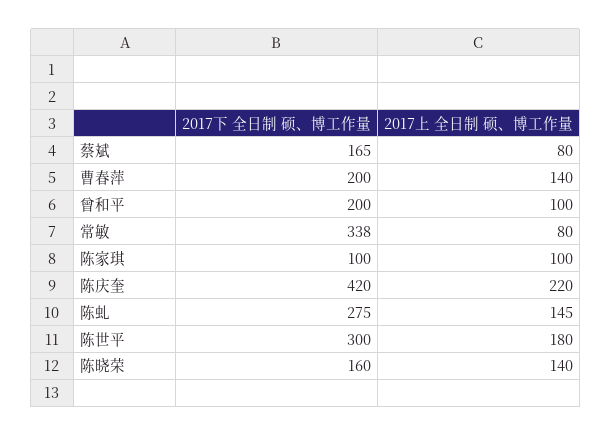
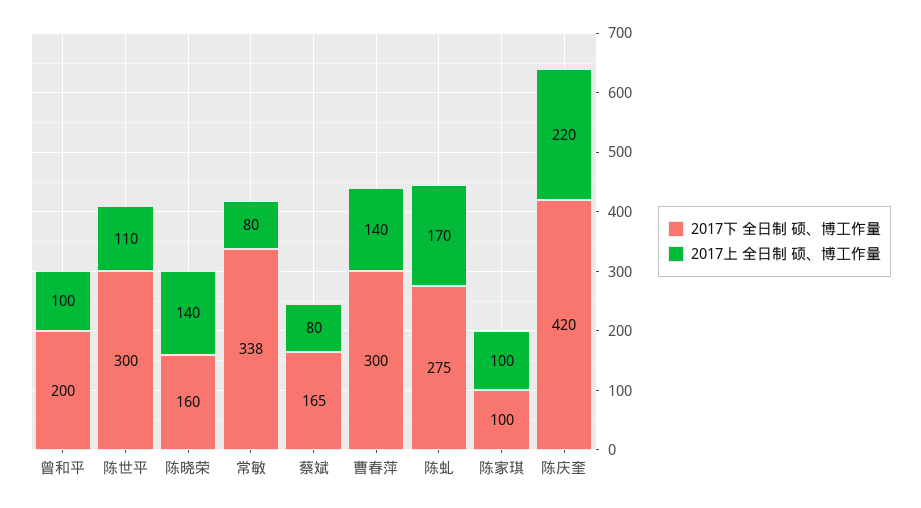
2017下 全日制 硕、博工作量, 曹春萍: 200 -> 300
2017上 全日制 硕、博工作量, 陈虬: 145 -> 170
2017上 全日制 硕、博工作量, 陈世平: 180 -> 110

